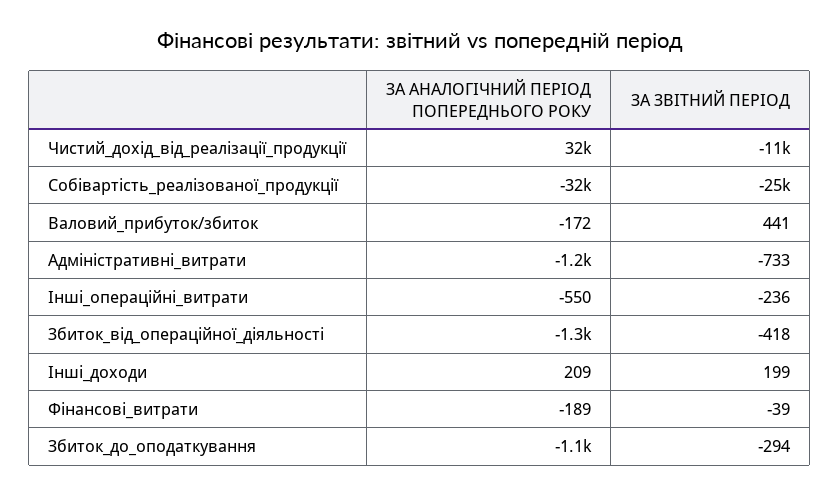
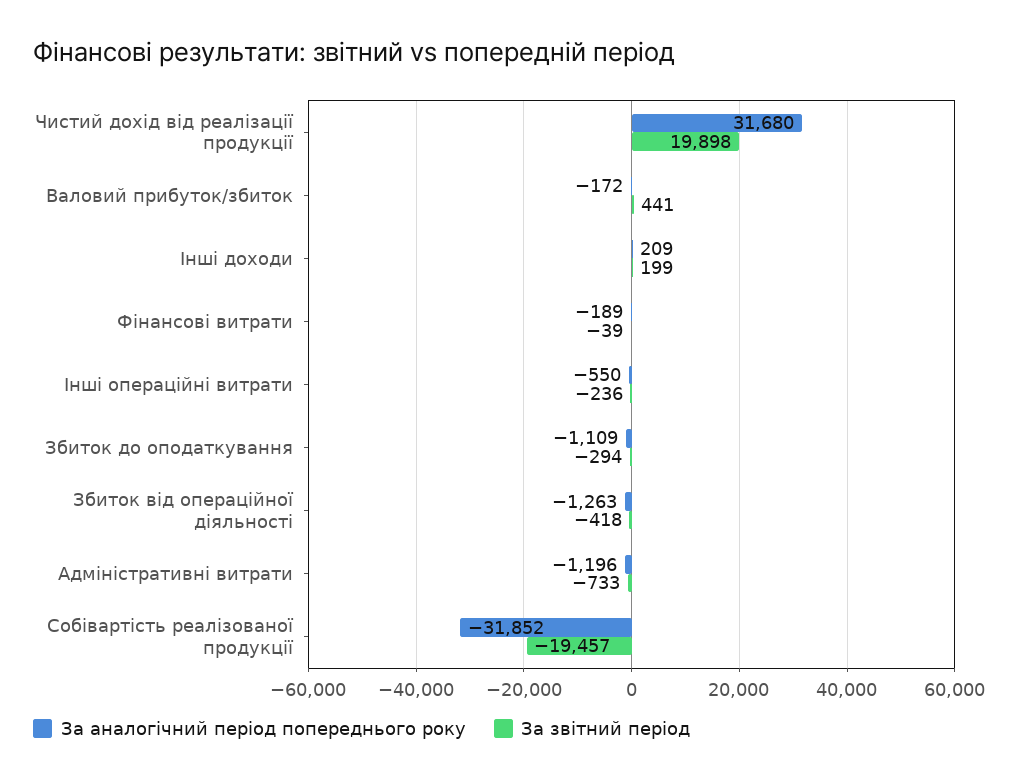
ЗА ЗВІТНИЙ ПЕРІОД, Чистий_дохід_від_реалізації_продукції: -11000 -> 19898
ЗА ЗВІТНИЙ ПЕРІОД, Собівартість_реалізованої_продукції: -25000 -> -19457

